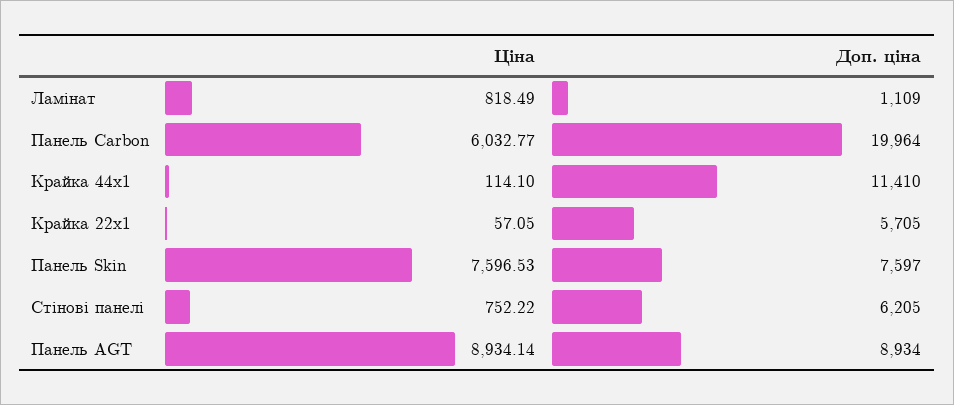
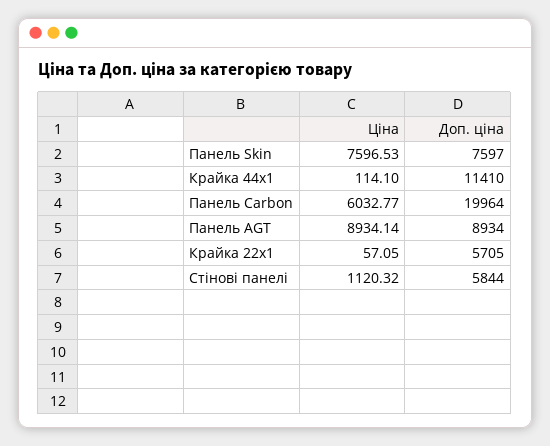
Ціна, Ламінат: 818.49 -> none
Доп. ціна, Ламінат: 1109 -> none
Ціна, Стінові панелі: 752.22 -> 1120.32
Доп. ціна, Стінові панелі: 6205 -> 5844

